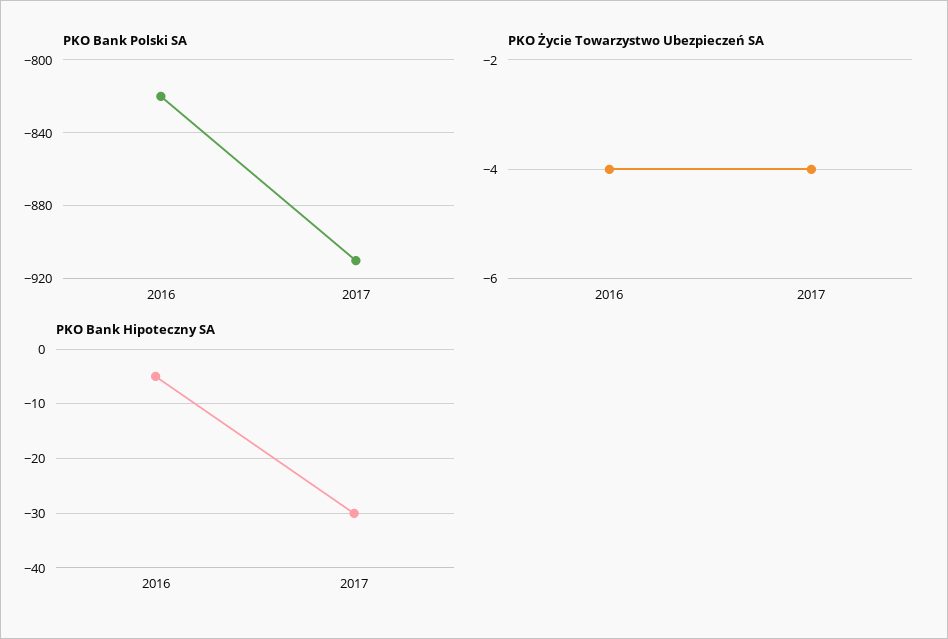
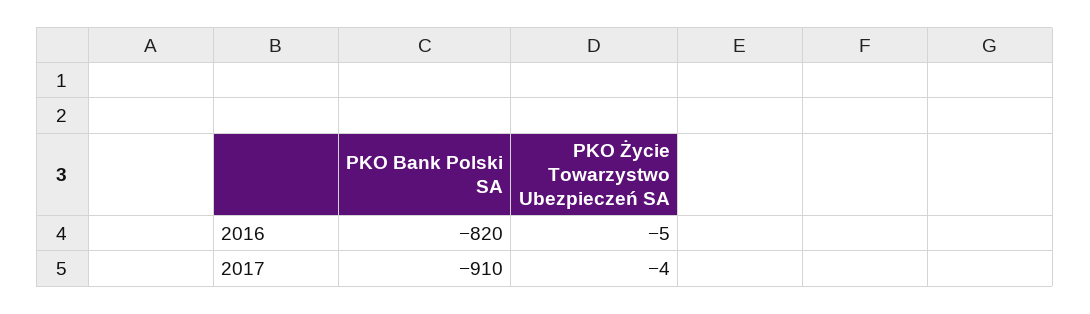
PKO Życie Towarzystwo Ubezpieczeń SA, 2016: -4 -> -5
PKO Bank Hipoteczny SA, 2016: -5 -> none
PKO Bank Hipoteczny SA, 2017: -30 -> none

